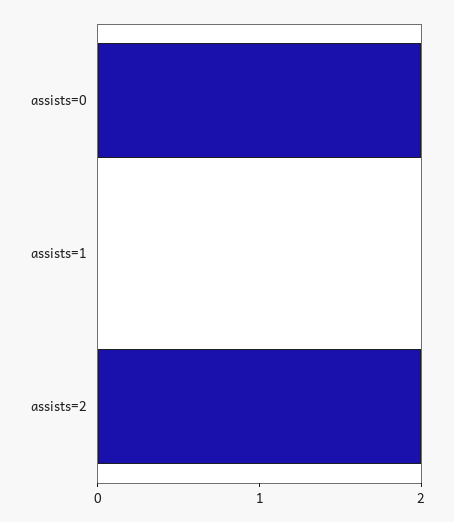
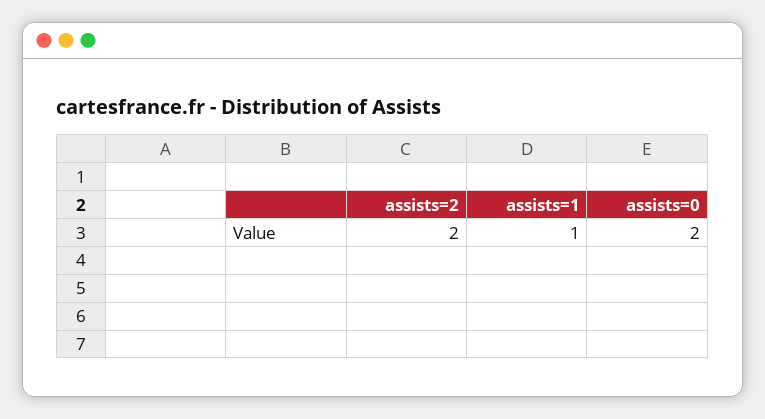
assists=1: 0 -> 1

